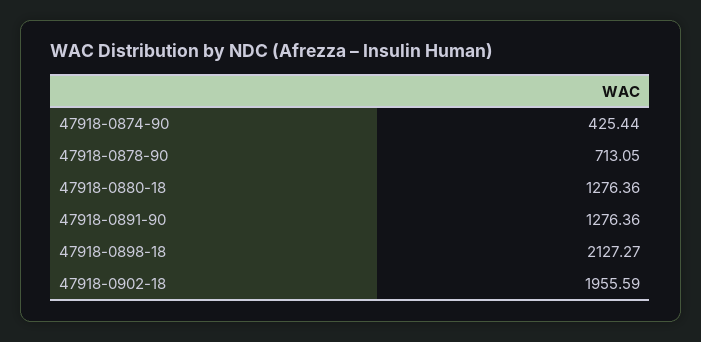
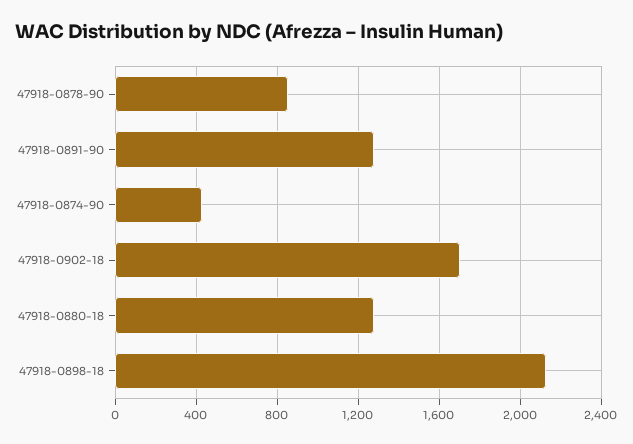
47918-0878-90: 713.05 -> 850
47918-0902-18: 1955.59 -> 1700

